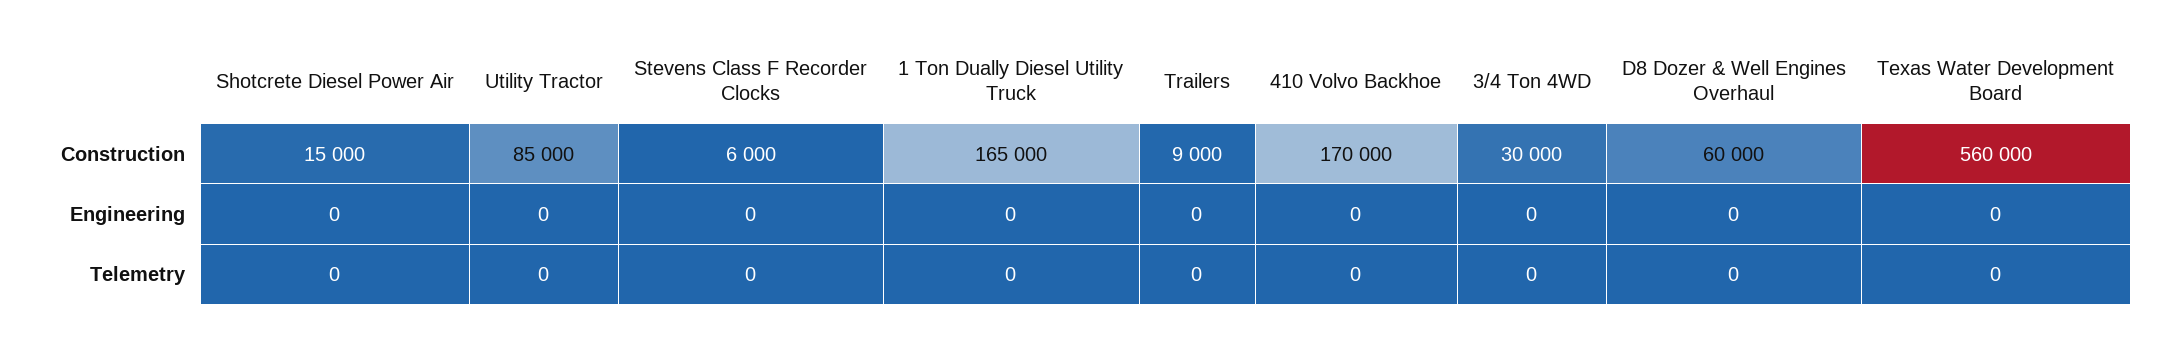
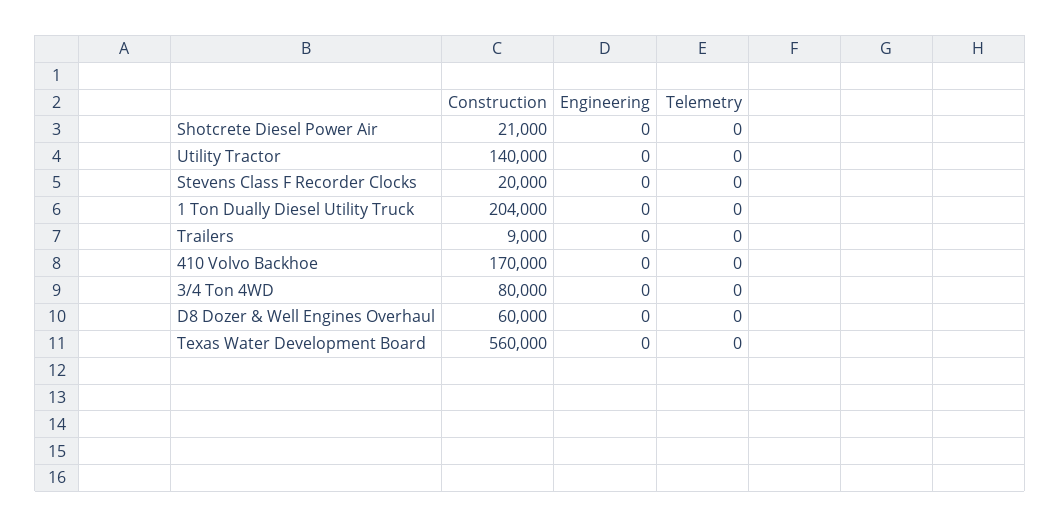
Shotcrete Diesel Power Air, Construction: 15000 -> 21000
Utility Tractor, Construction: 85000 -> 140000
Stevens Class F Recorder Clocks, Construction: 6000 -> 20000
1 Ton Dually Diesel Utility Truck, Construction: 165000 -> 204000
3/4 Ton 4WD, Construction: 30000 -> 80000

